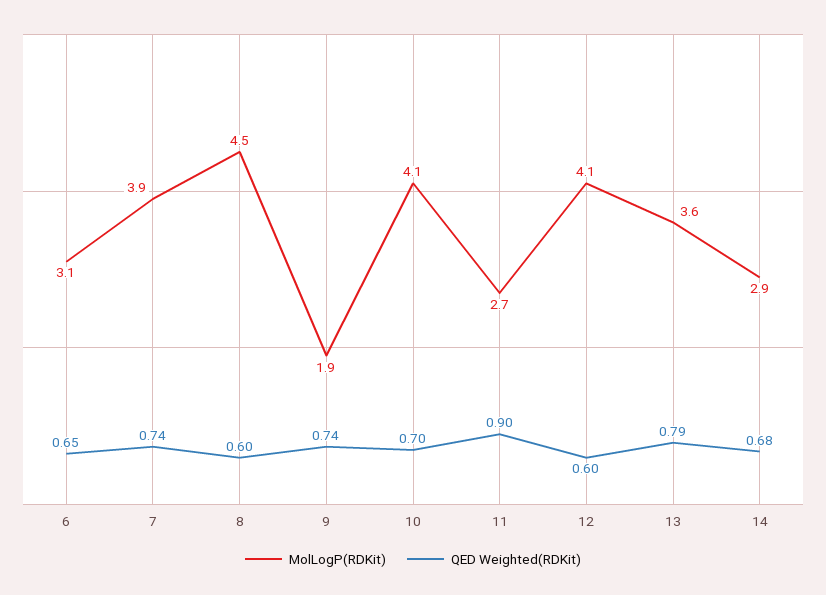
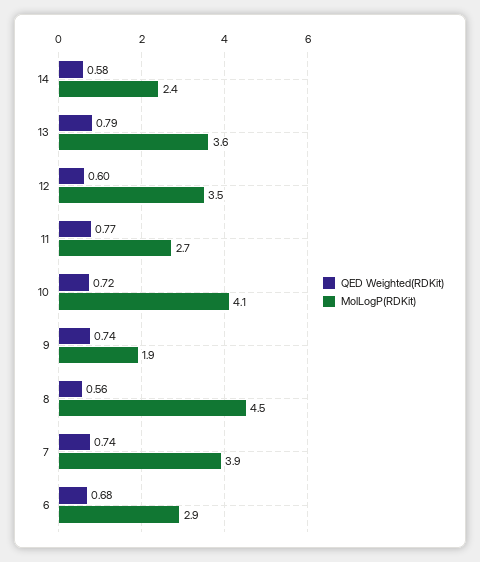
MolLogP(RDKit), 6: 3.1 -> 2.9
QED Weighted(RDKit), 6: 0.65 -> 0.68
QED Weighted(RDKit), 8: 0.6 -> 0.56
QED Weighted(RDKit), 10: 0.7 -> 0.72
QED Weighted(RDKit), 11: 0.9 -> 0.77
MolLogP(RDKit), 12: 4.1 -> 3.5
MolLogP(RDKit), 14: 2.9 -> 2.4
QED Weighted(RDKit), 14: 0.68 -> 0.58

